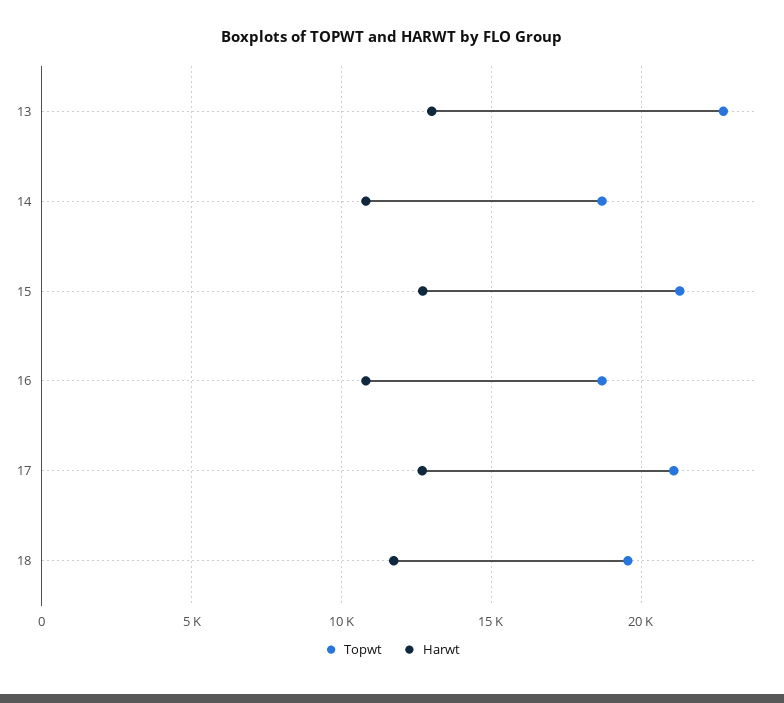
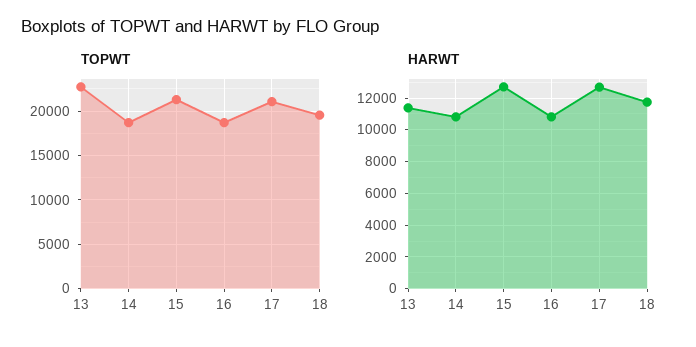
Harwt, 13: 13000 -> 11500

